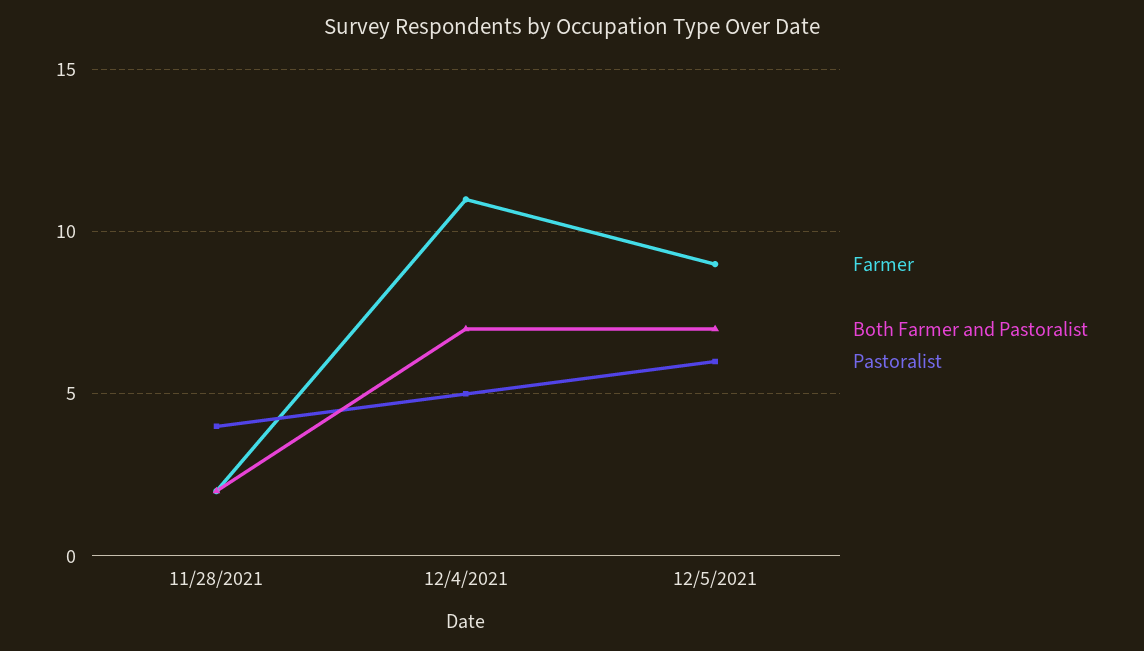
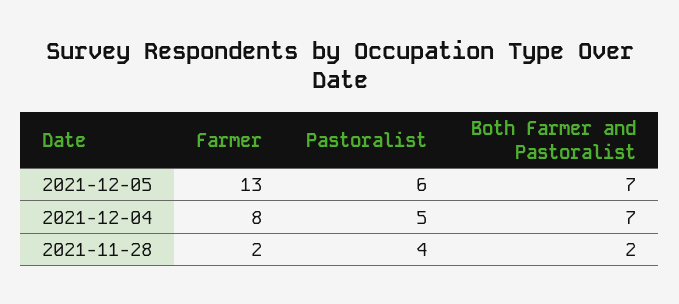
Farmer, 12/4/2021: 11 -> 8
Farmer, 12/5/2021: 9 -> 13

